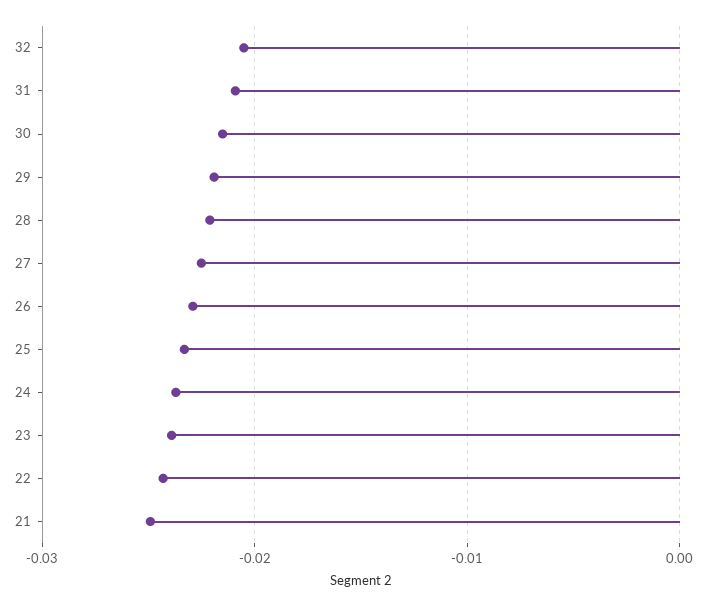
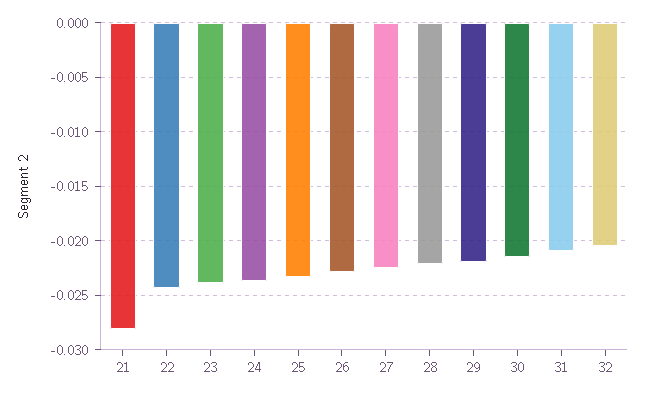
21: -0.025 -> -0.028

